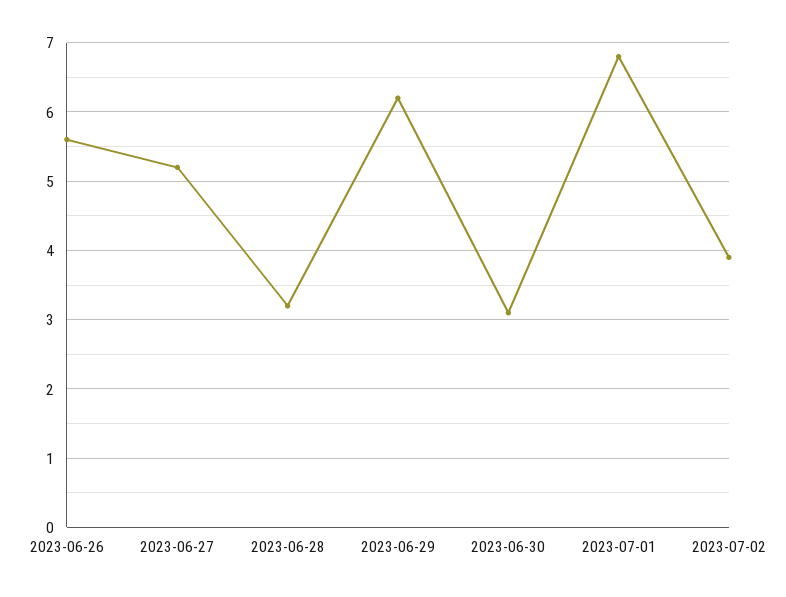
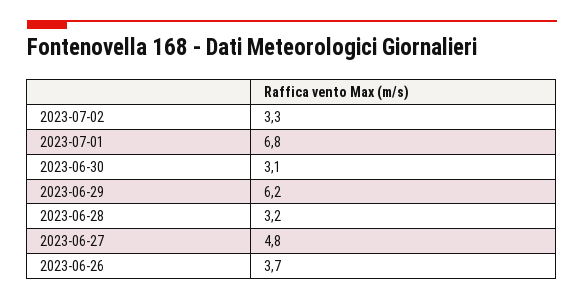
2023-06-26: 5.6 -> 3.7
2023-06-27: 5.2 -> 4.8
2023-07-02: 3.9 -> 3.3

